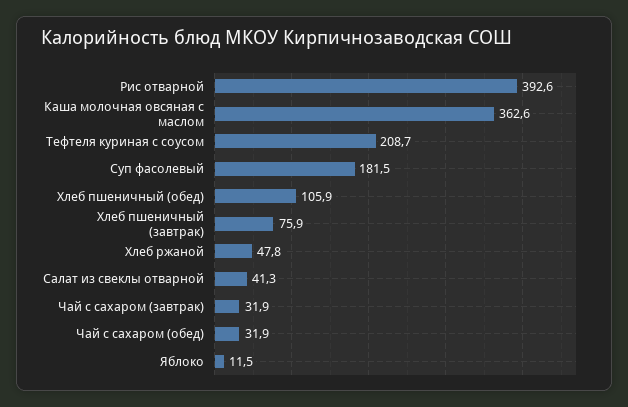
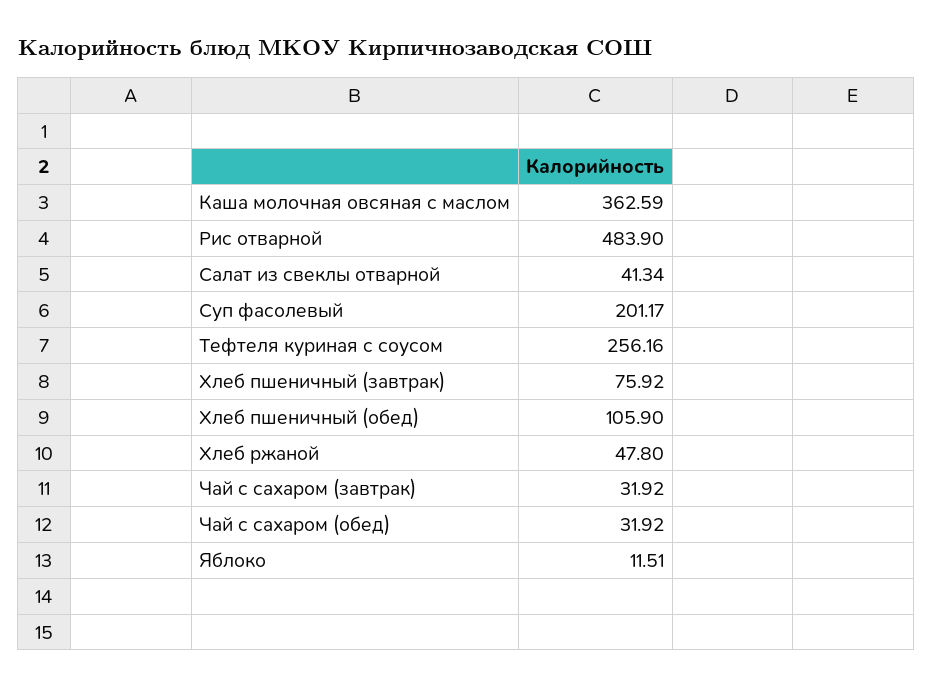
Рис отварной: 392.6 -> 483.9
Тефтеля куриная с соусом: 208.7 -> 256.16
Суп фасолевый: 181.5 -> 201.17

